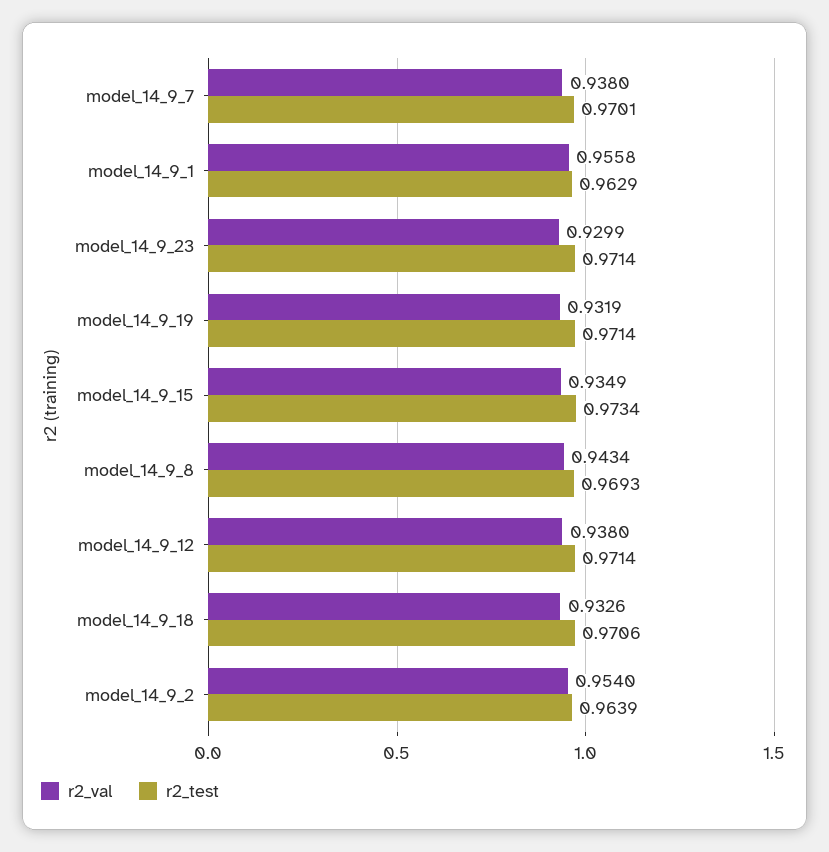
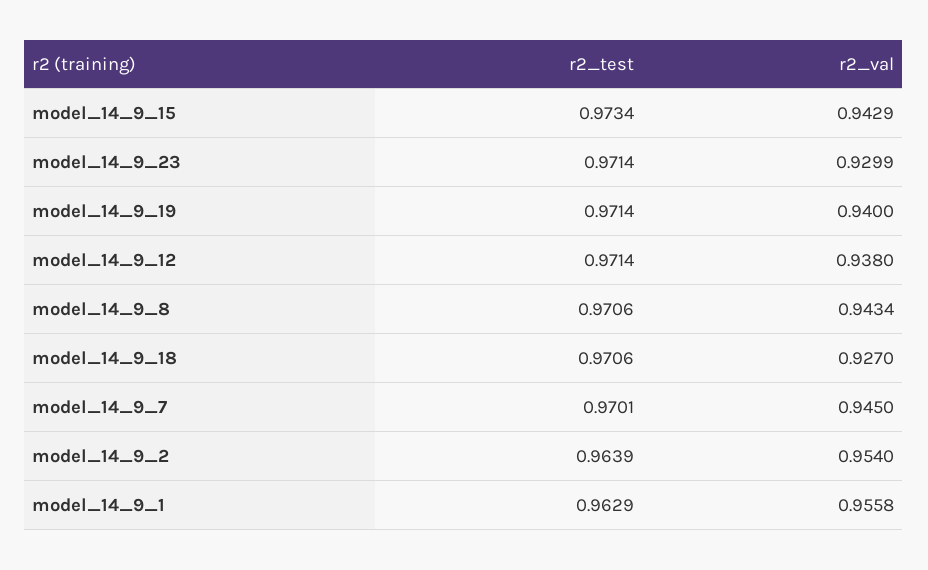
r2_val, model_14_9_7: 0.938 -> 0.945
r2_val, model_14_9_19: 0.9319 -> 0.94
r2_val, model_14_9_15: 0.9349 -> 0.9429
r2_test, model_14_9_8: 0.9693 -> 0.9706
r2_val, model_14_9_18: 0.9326 -> 0.927

